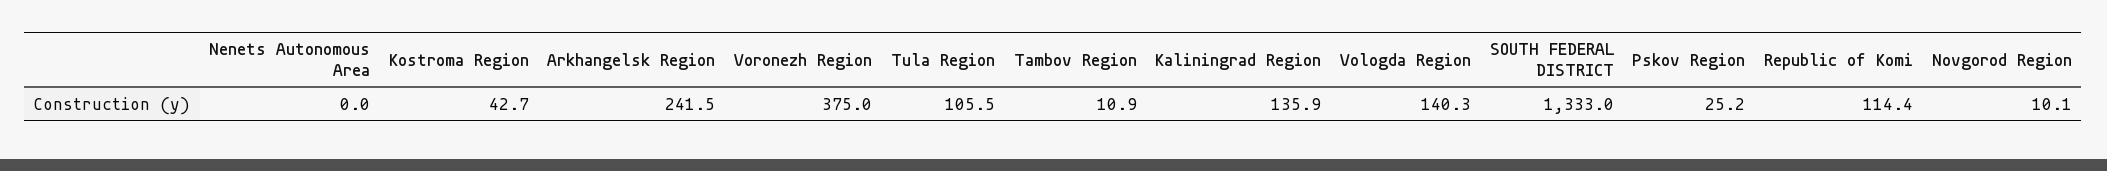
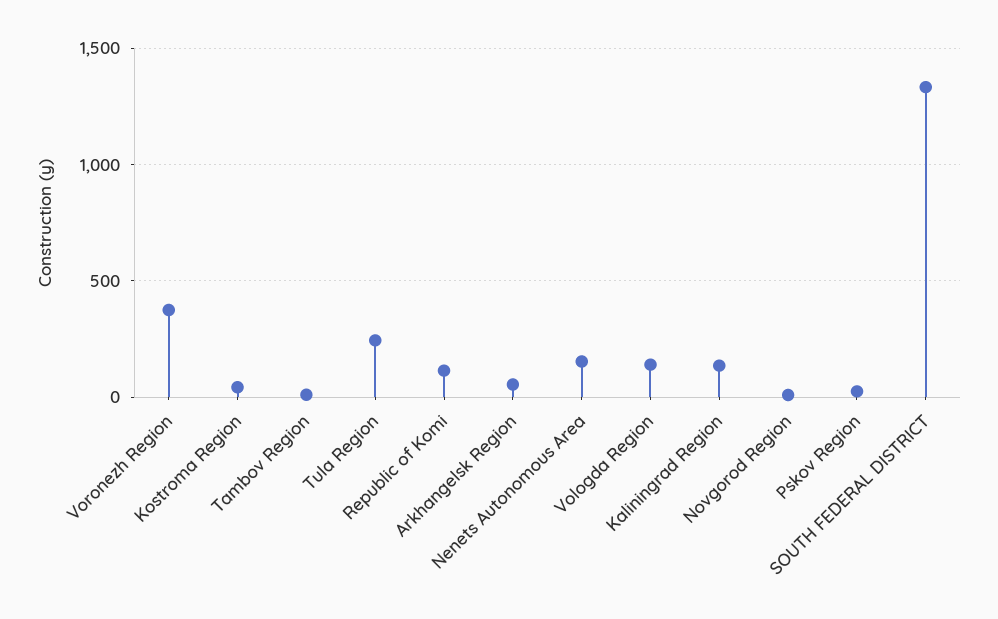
Nenets Autonomous Area: 0 -> 150
Arkhangelsk Region: 241.5 -> 50
Tula Region: 105.5 -> 250

